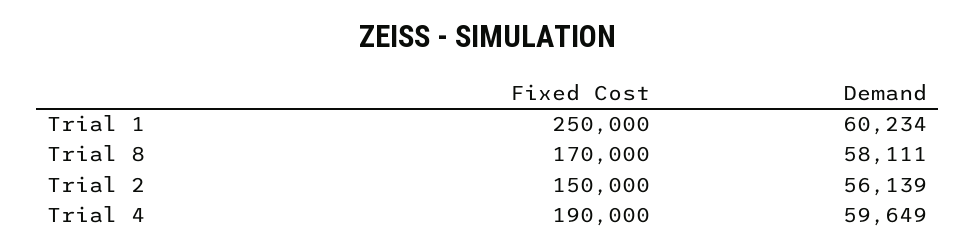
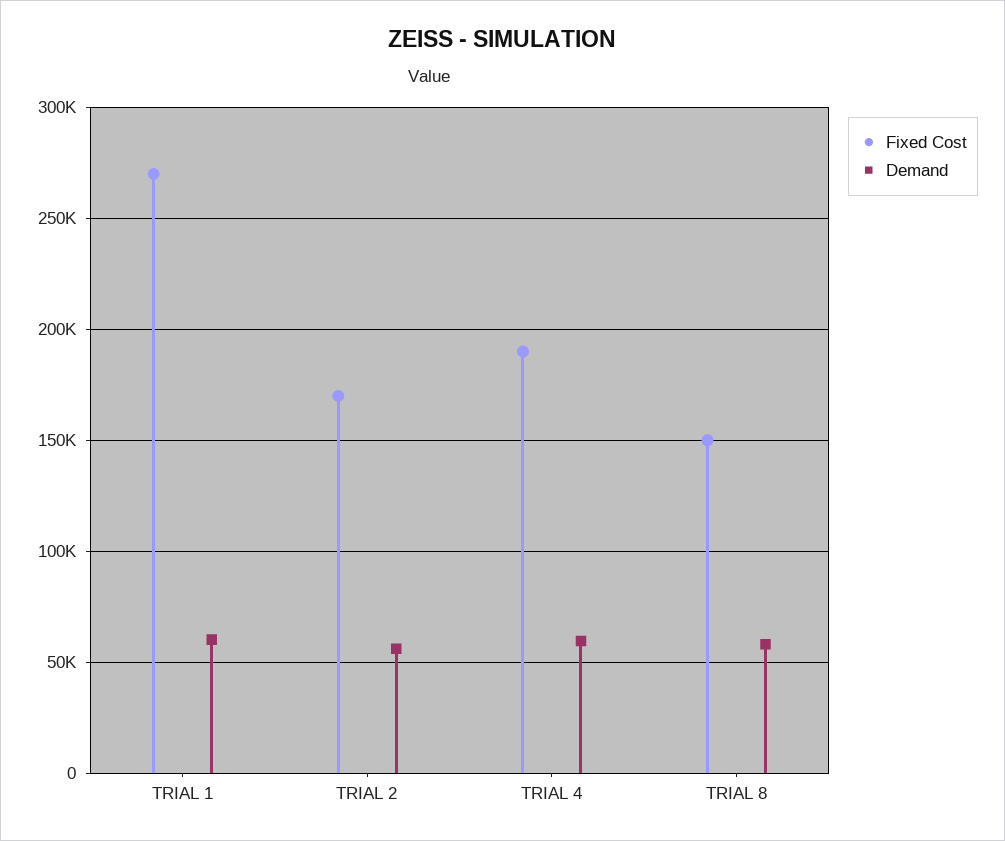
Fixed Cost, Trial 1: 250000 -> 270000
Fixed Cost, Trial 8: 170000 -> 150000
Fixed Cost, Trial 2: 150000 -> 170000

